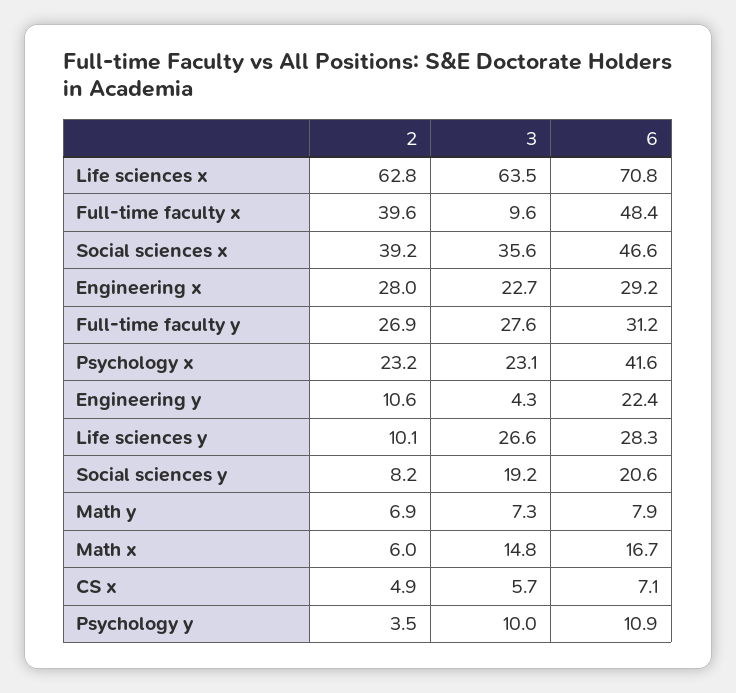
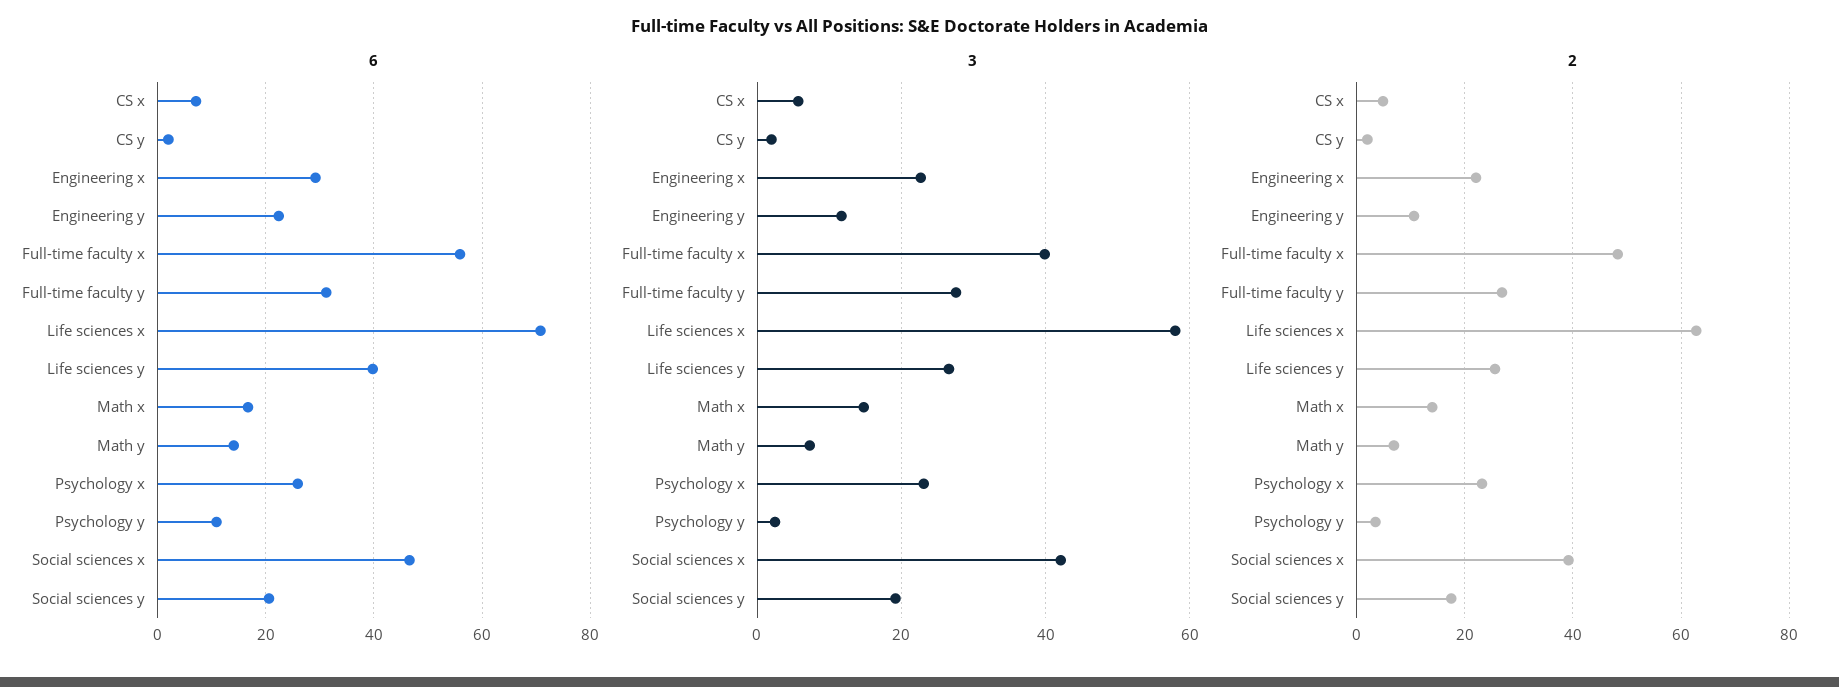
3, Life sciences x: 63.5 -> 58
2, Full-time faculty x: 39.6 -> 48
3, Full-time faculty x: 9.6 -> 40
6, Full-time faculty x: 48.4 -> 56
3, Social sciences x: 35.6 -> 42
2, Engineering x: 28 -> 22
6, Psychology x: 41.6 -> 26
3, Engineering y: 4.3 -> 12
2, Life sciences y: 10.1 -> 26
6, Life sciences y: 28.3 -> 40
2, Social sciences y: 8.2 -> 18
6, Math y: 7.9 -> 14
2, Math x: 6 -> 14
3, Psychology y: 10 -> 2
6, CS y: none -> 2
3, CS y: none -> 2
2, CS y: none -> 2

